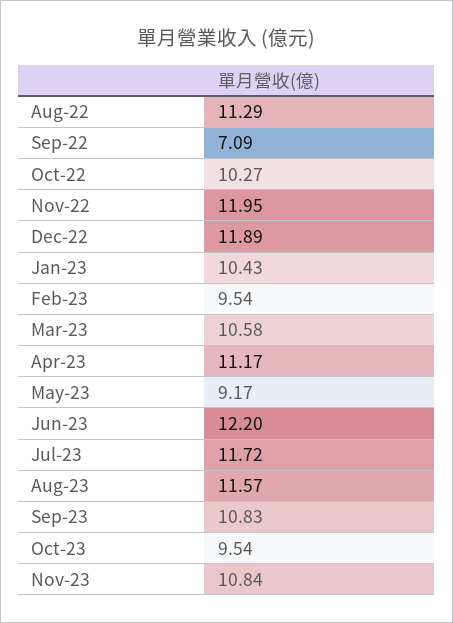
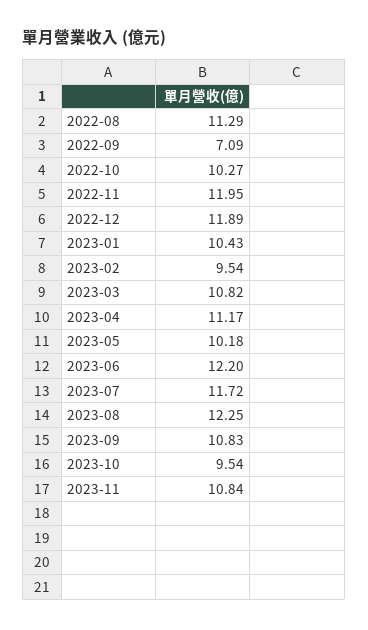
Mar-23: 10.58 -> 10.82
May-23: 9.17 -> 10.18
Aug-23: 11.57 -> 12.25

